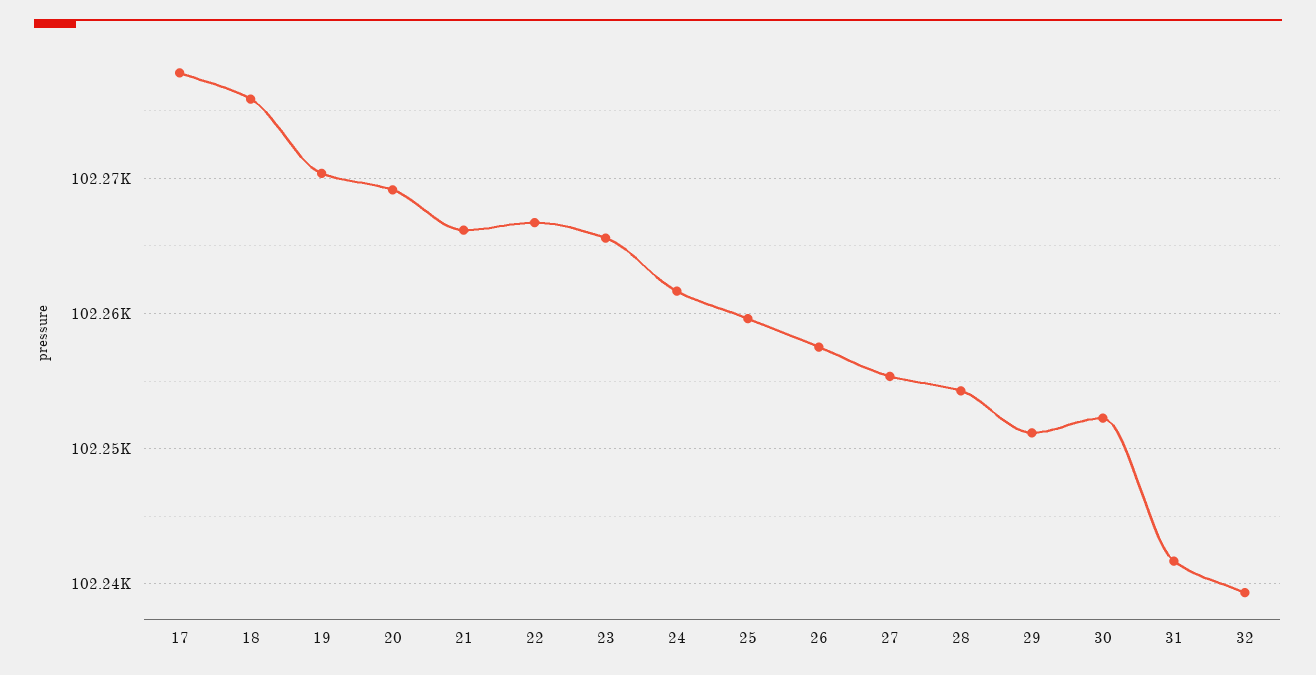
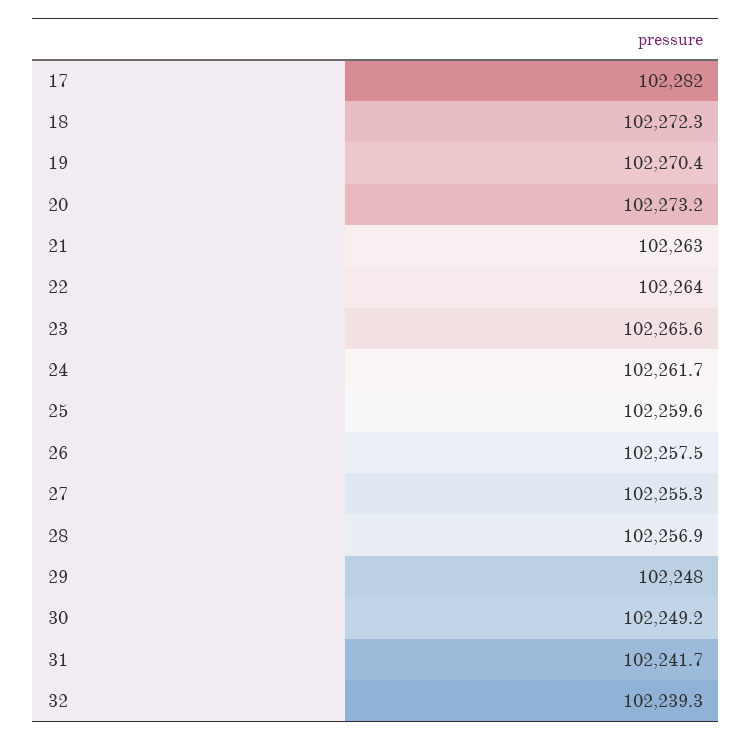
17: 102278 -> 102282
18: 102276 -> 102272.3
20: 102269 -> 102273.2
21: 102266 -> 102263
22: 102267 -> 102264
28: 102254 -> 102256.9
29: 102251 -> 102248
30: 102252 -> 102249.2

